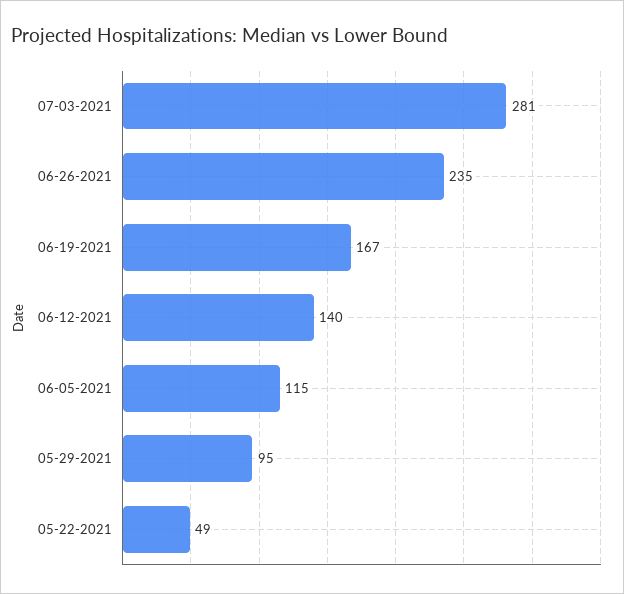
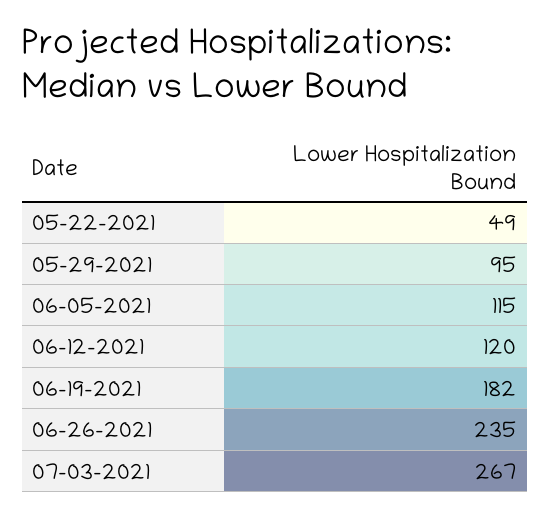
07-03-2021: 281 -> 267
06-19-2021: 167 -> 182
06-12-2021: 140 -> 120

